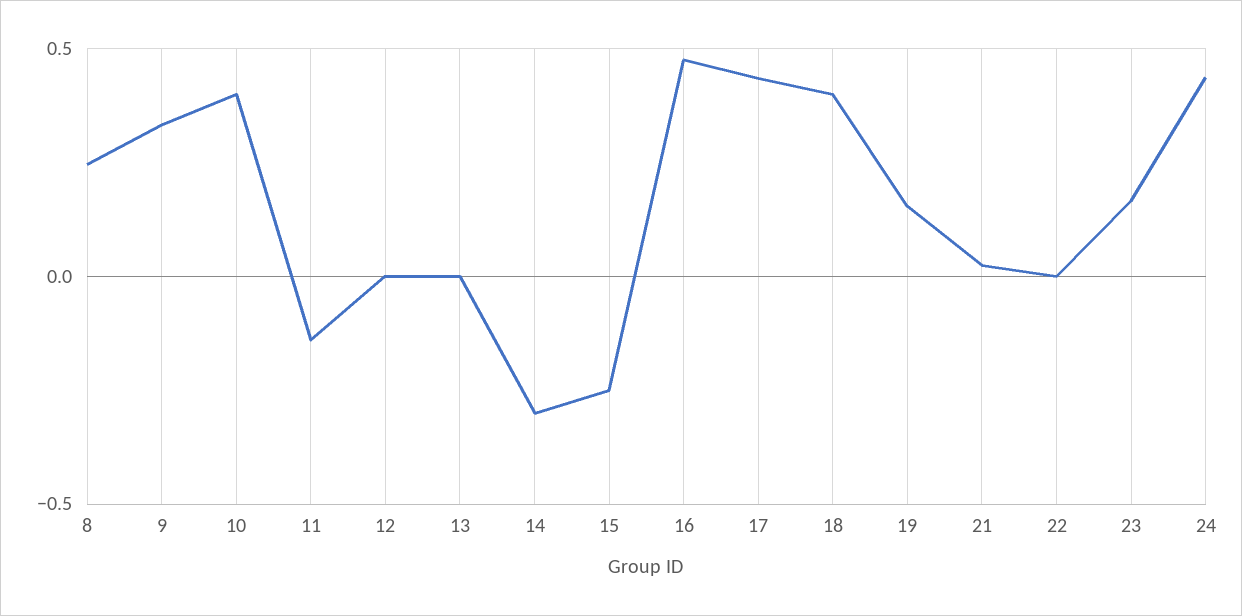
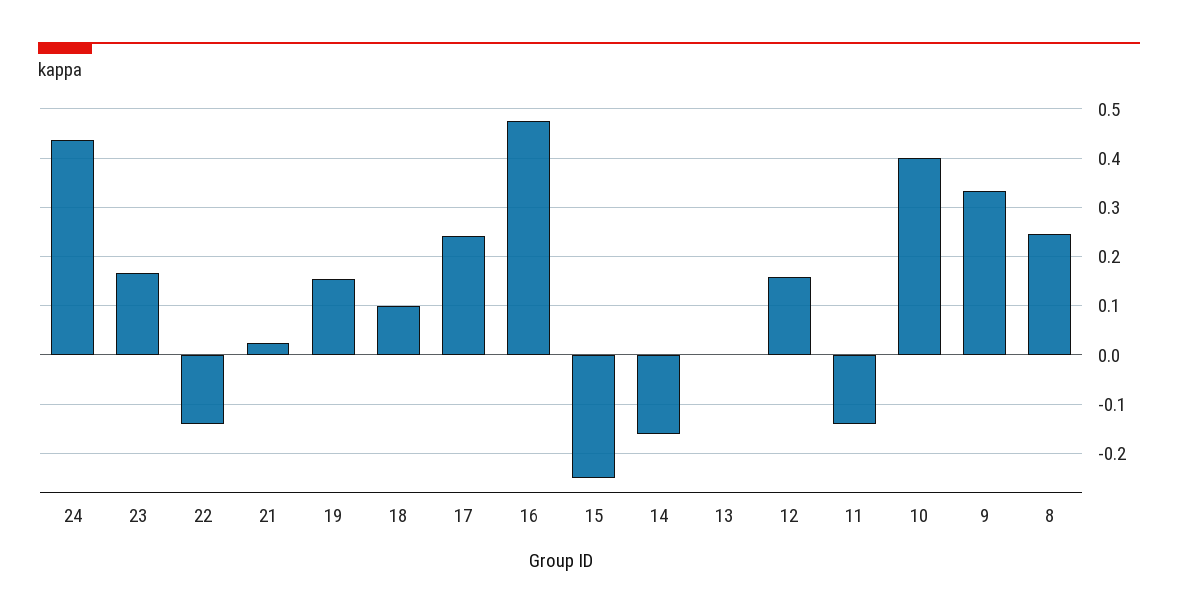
12: 0 -> 0.16
14: -0.3 -> -0.16
17: 0.45 -> 0.24
18: 0.4 -> 0.1
22: 0 -> -0.14

